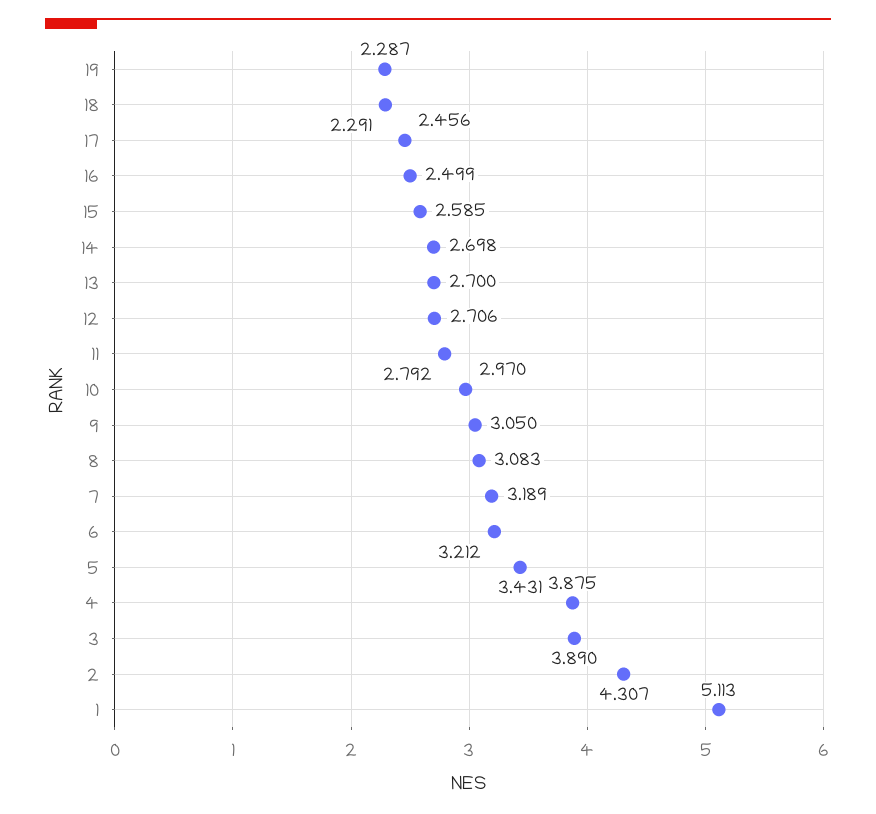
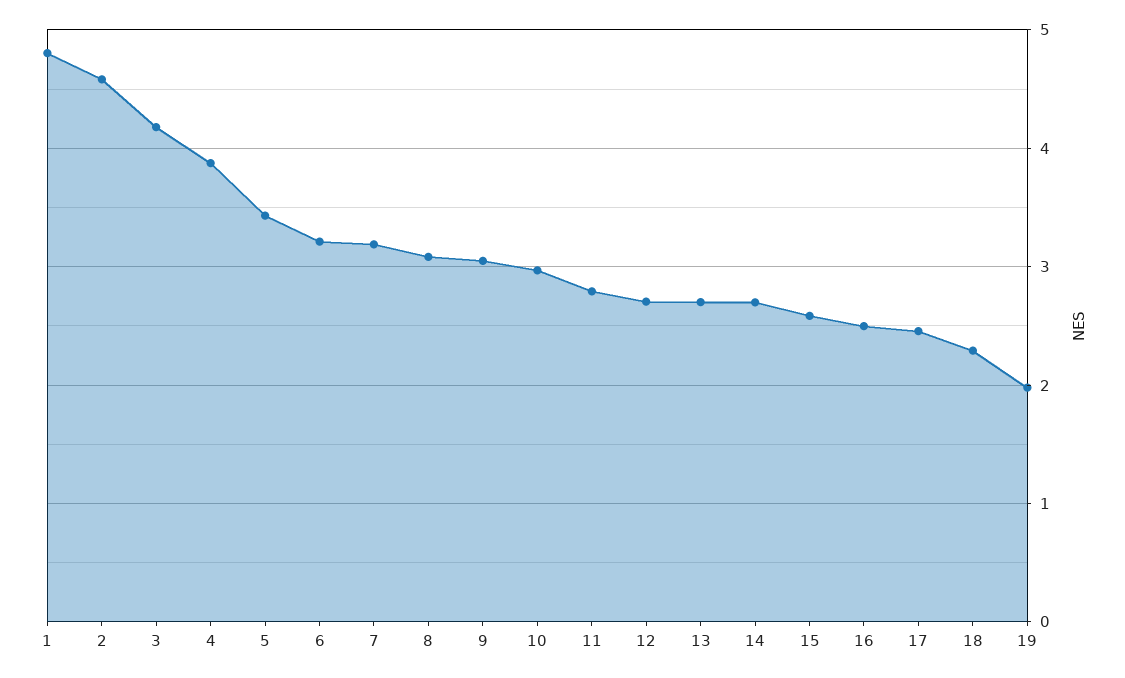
19: 2.287 -> 2
3: 3.89 -> 4.2
2: 4.307 -> 4.6
1: 5.113 -> 4.8

